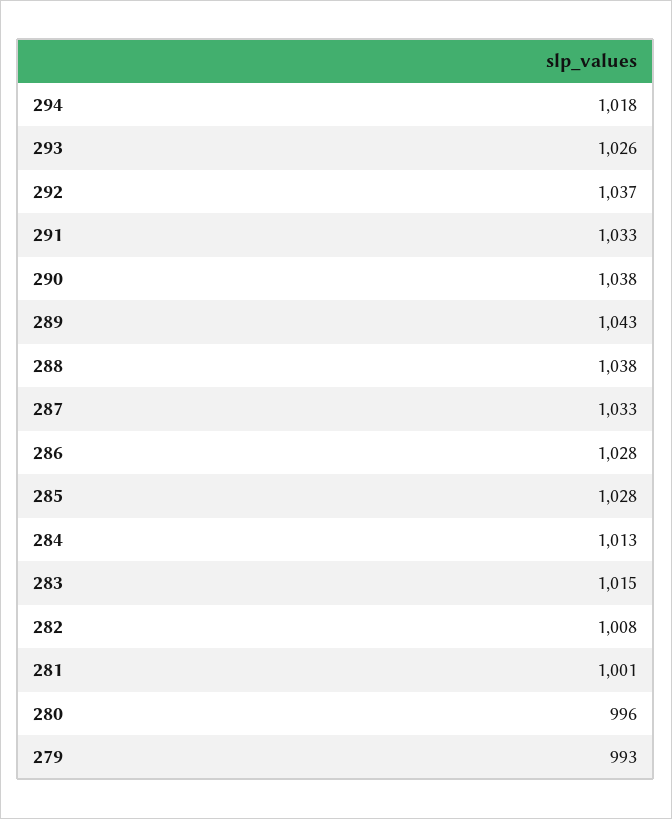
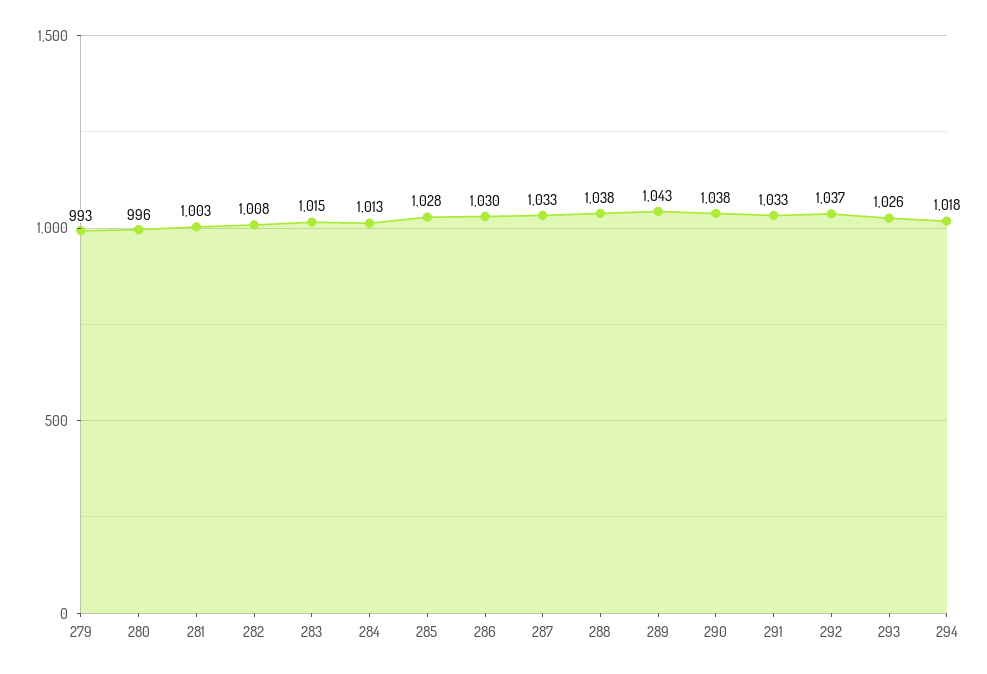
286: 1028 -> 1030
281: 1001 -> 1003

